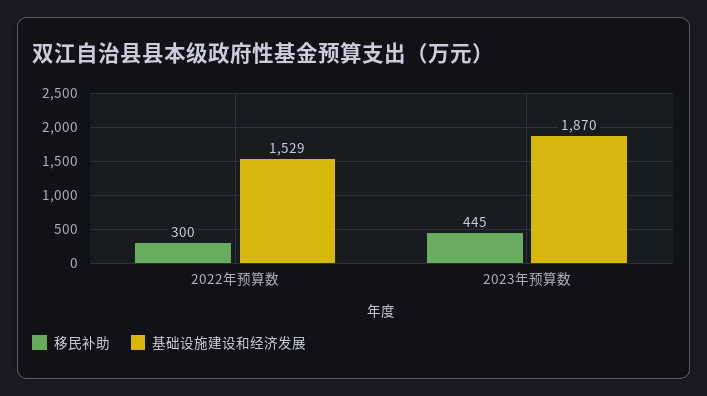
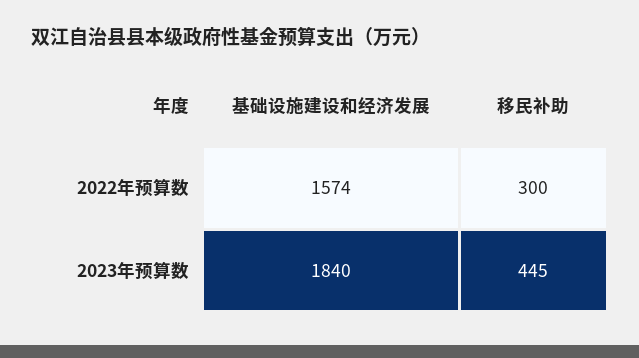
基础设施建设和经济发展, 2022年预算数: 1529 -> 1574
基础设施建设和经济发展, 2023年预算数: 1870 -> 1840

